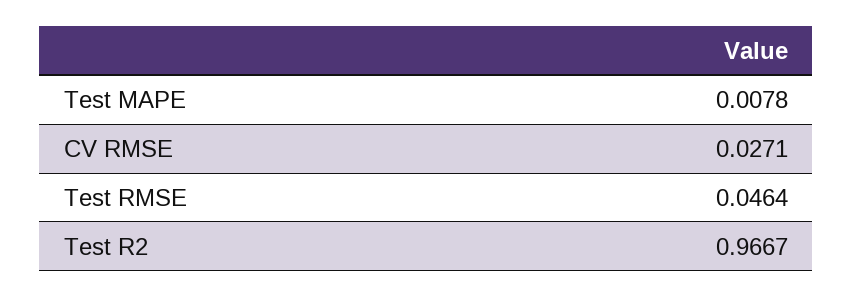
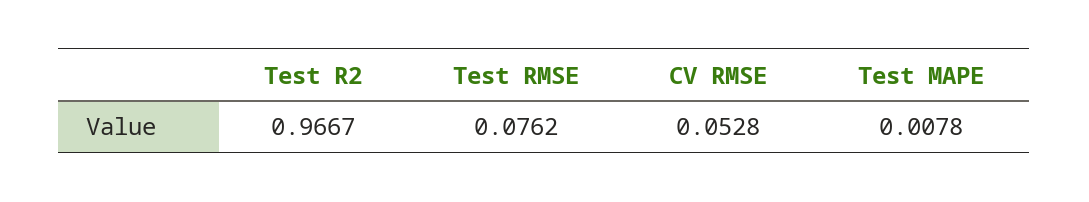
CV RMSE: 0.0271 -> 0.0528
Test RMSE: 0.0464 -> 0.0762

